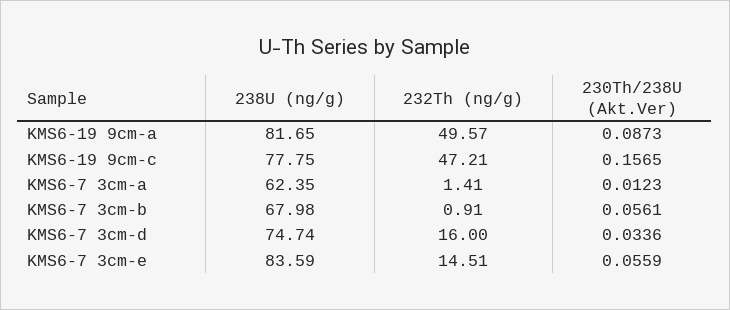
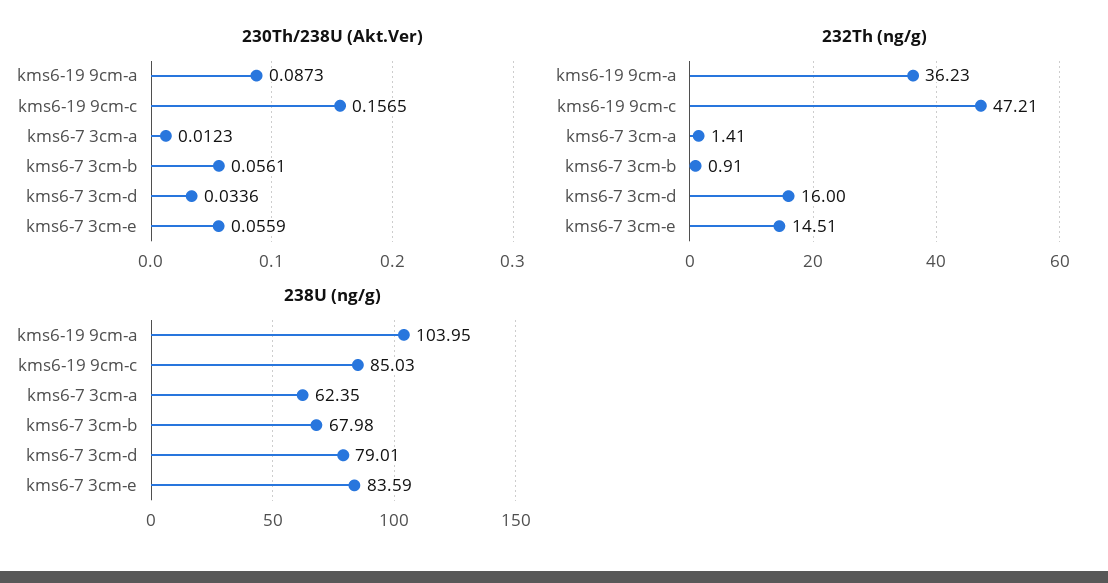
238U (ng/g), KMS6-19 9cm-a: 81.65 -> 103.95
232Th (ng/g), KMS6-19 9cm-a: 49.57 -> 36.23
238U (ng/g), KMS6-19 9cm-c: 77.75 -> 85.03
238U (ng/g), KMS6-7 3cm-d: 74.74 -> 79.01

